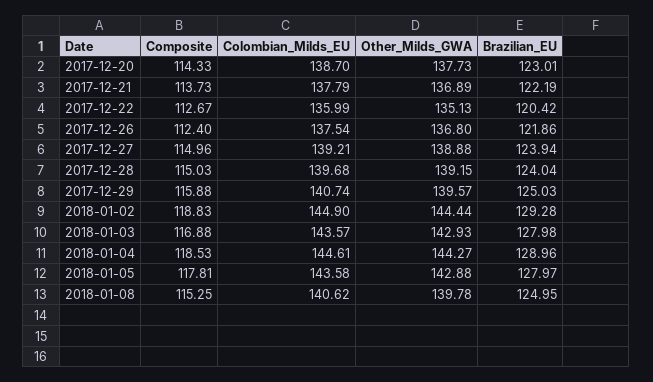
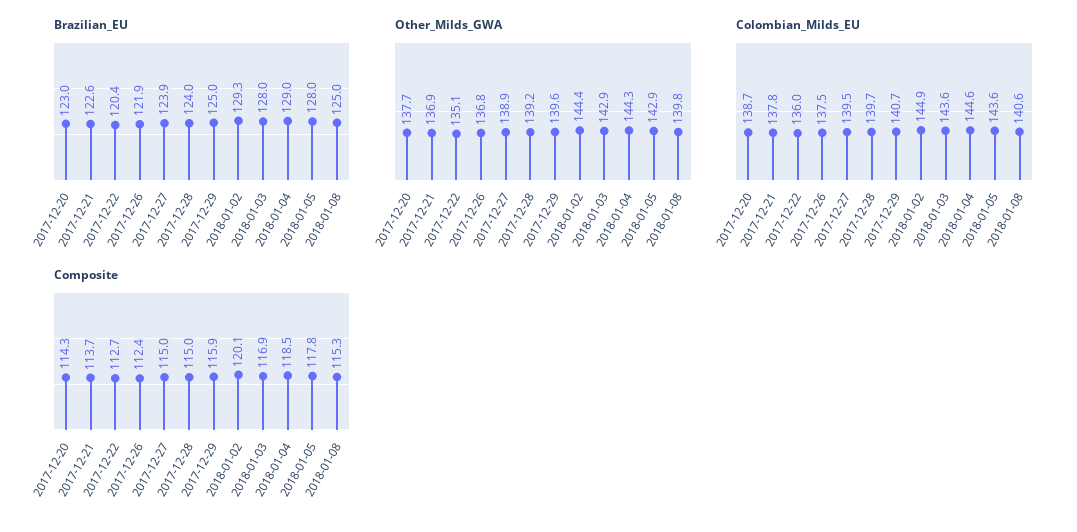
Brazilian_EU, 2017-12-21: 122.19 -> 122.6
Colombian_Milds_EU, 2017-12-27: 139.21 -> 139.5
Composite, 2018-01-02: 118.83 -> 120.1

